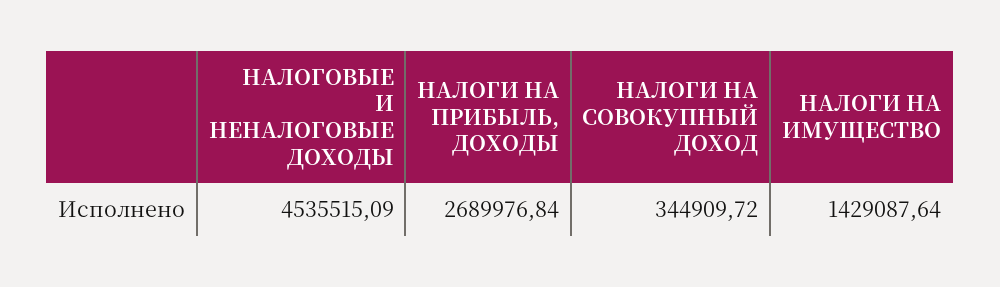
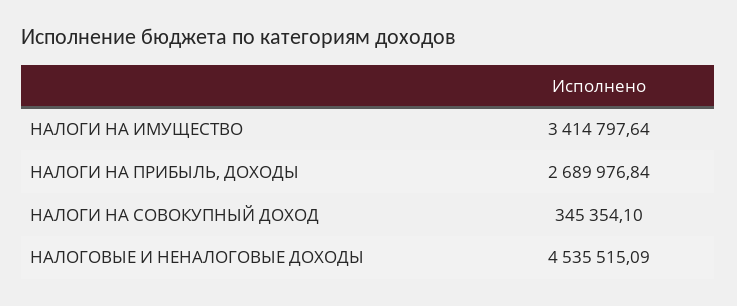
НАЛОГИ НА СОВОКУПНЫЙ ДОХОД: 344909.72 -> 345354.1
НАЛОГИ НА ИМУЩЕСТВО: 1429087.64 -> 3414797.64

